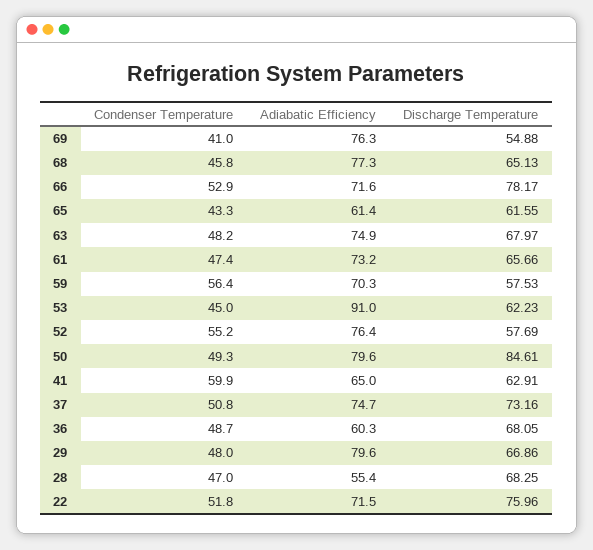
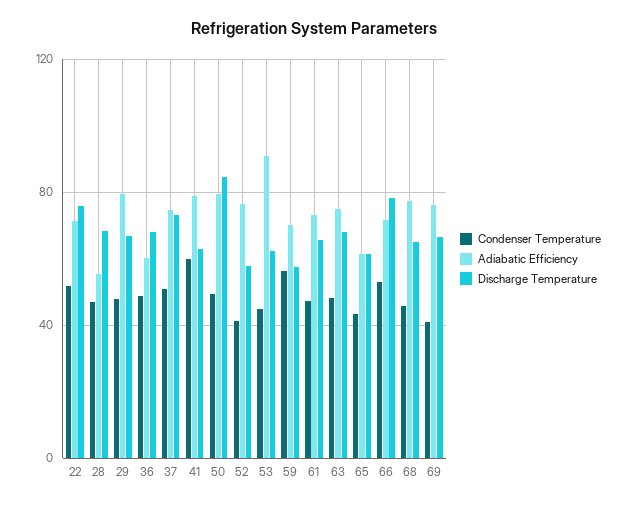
Discharge Temperature, 69: 54.88 -> 65
Condenser Temperature, 52: 55.2 -> 40
Adiabatic Efficiency, 41: 65 -> 80

